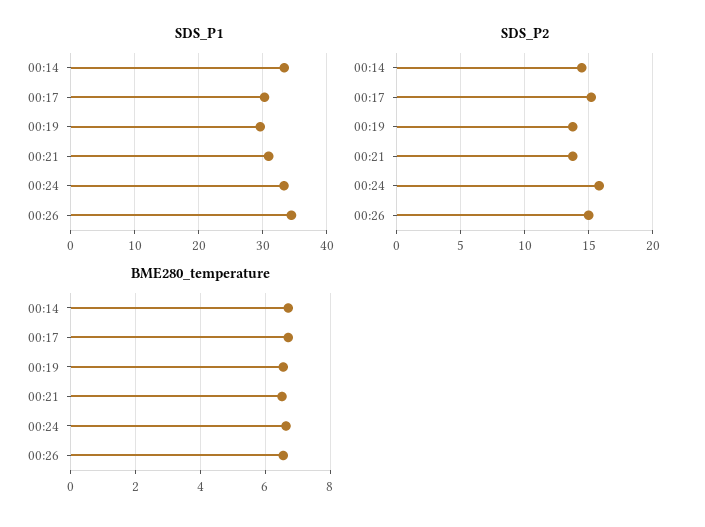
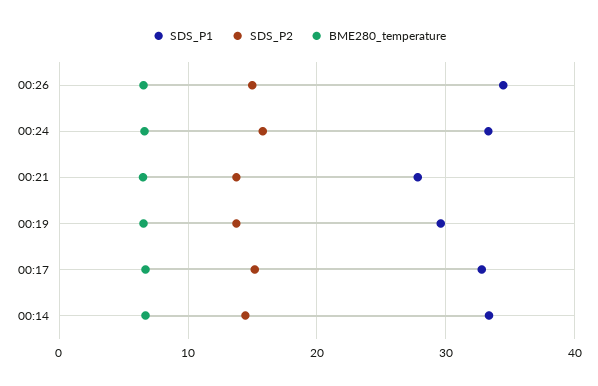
SDS_P1, 00:17: 30 -> 33
SDS_P1, 00:21: 31 -> 28

